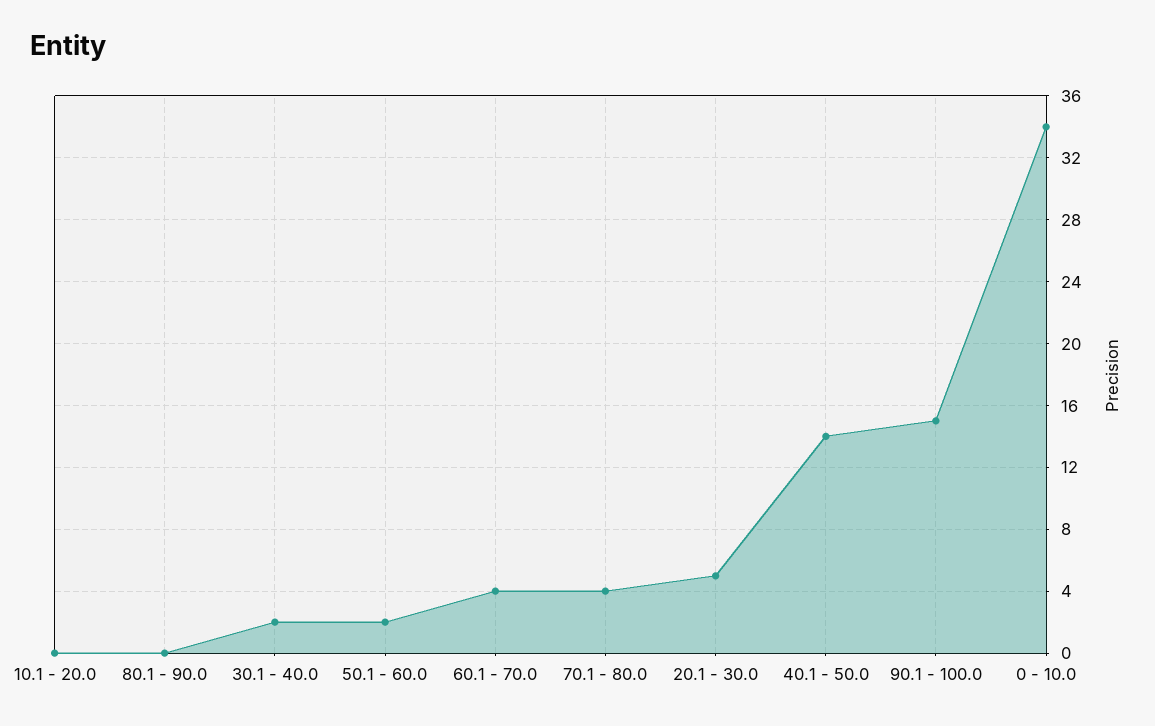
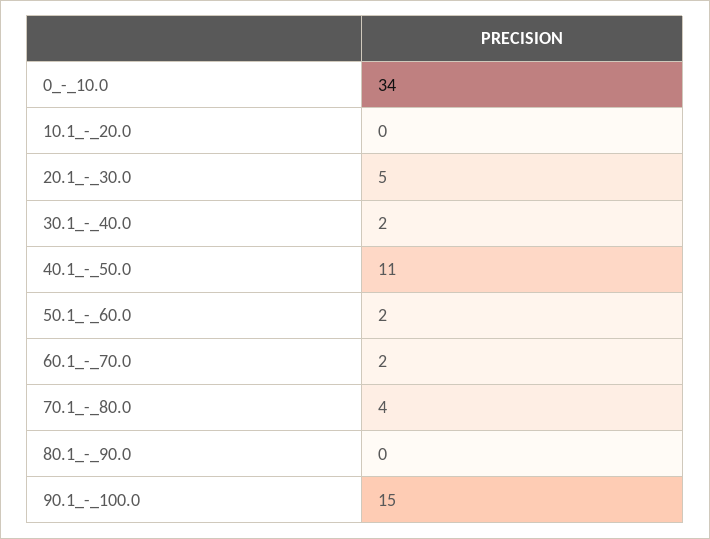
60.1 - 70.0: 4 -> 2
40.1 - 50.0: 14 -> 11

